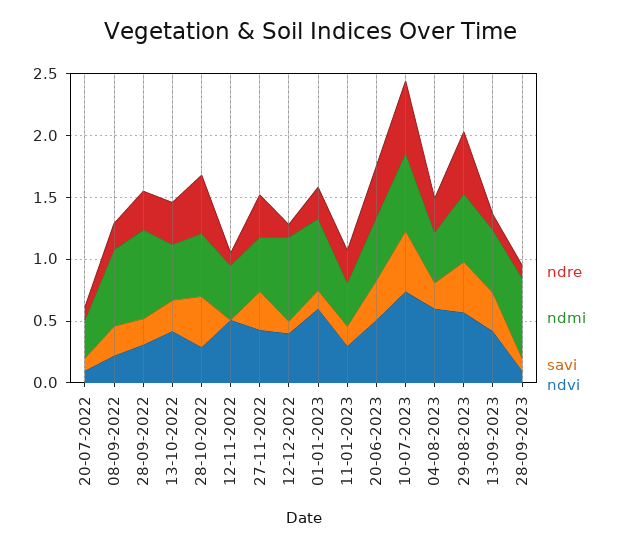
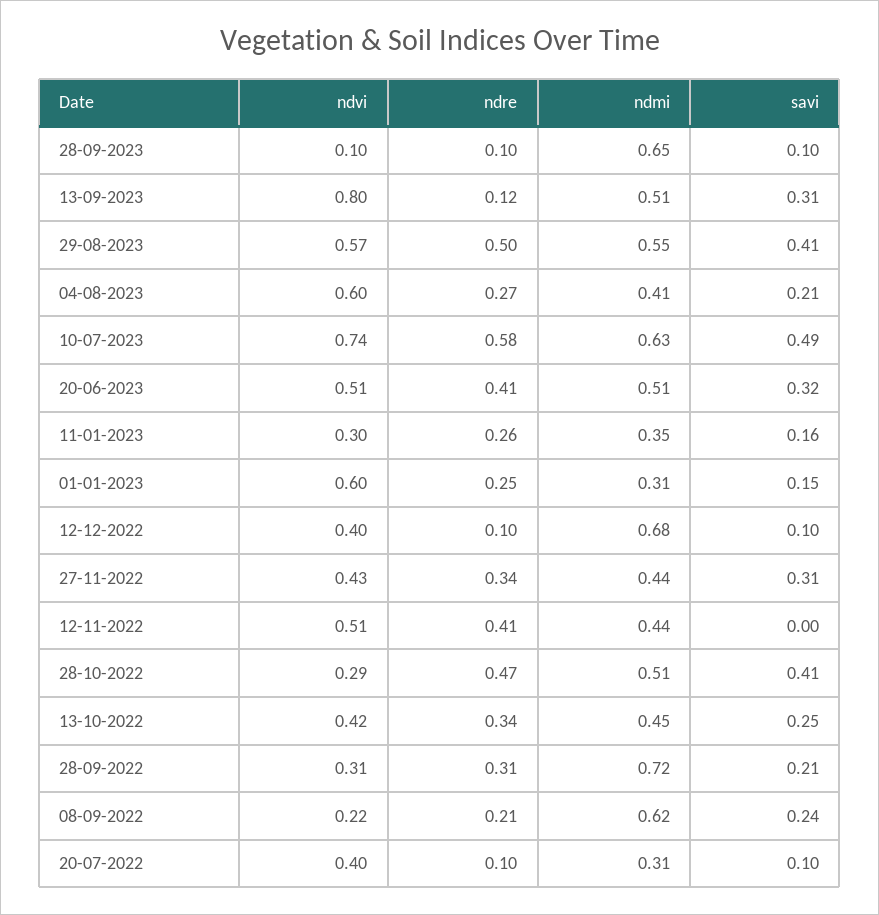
ndvi, 20-07-2022: 0.1 -> 0.4
ndre, 12-11-2022: 0.1 -> 0.41
ndmi, 01-01-2023: 0.6 -> 0.31
ndvi, 13-09-2023: 0.4 -> 0.8

